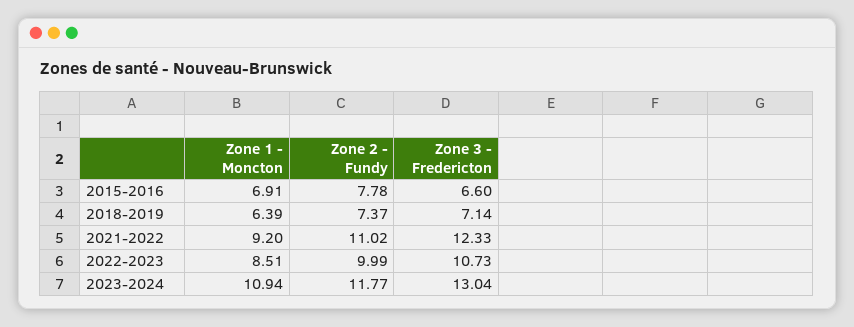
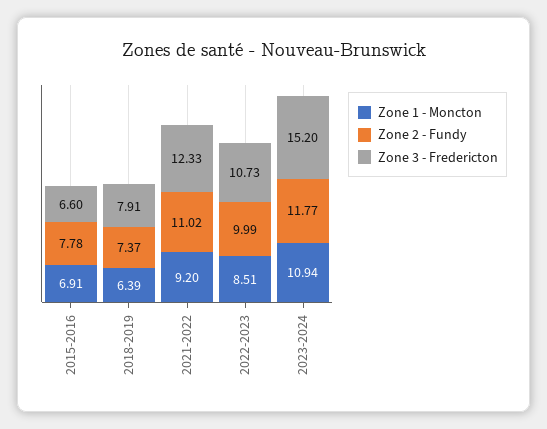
Zone 3 - Fredericton, 2018-2019: 7.14 -> 7.91
Zone 3 - Fredericton, 2023-2024: 13.04 -> 15.2

